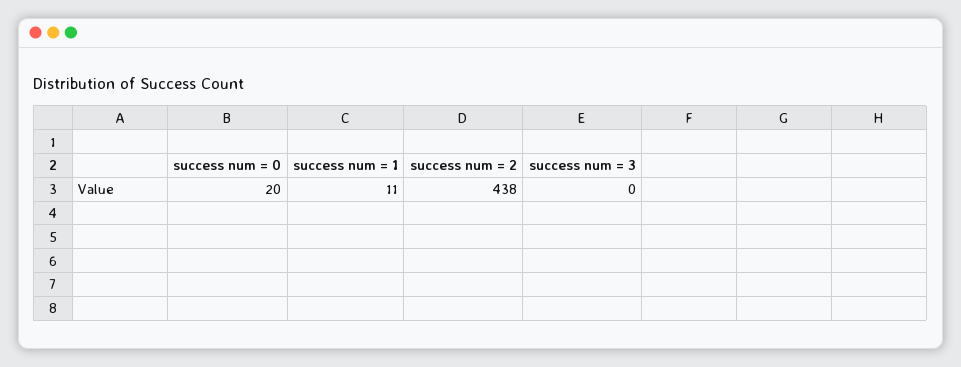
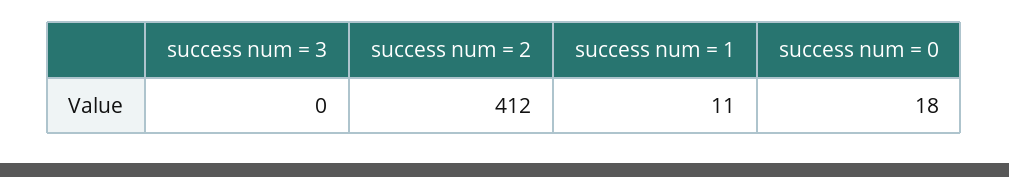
success num = 0: 20 -> 18
success num = 2: 438 -> 412

